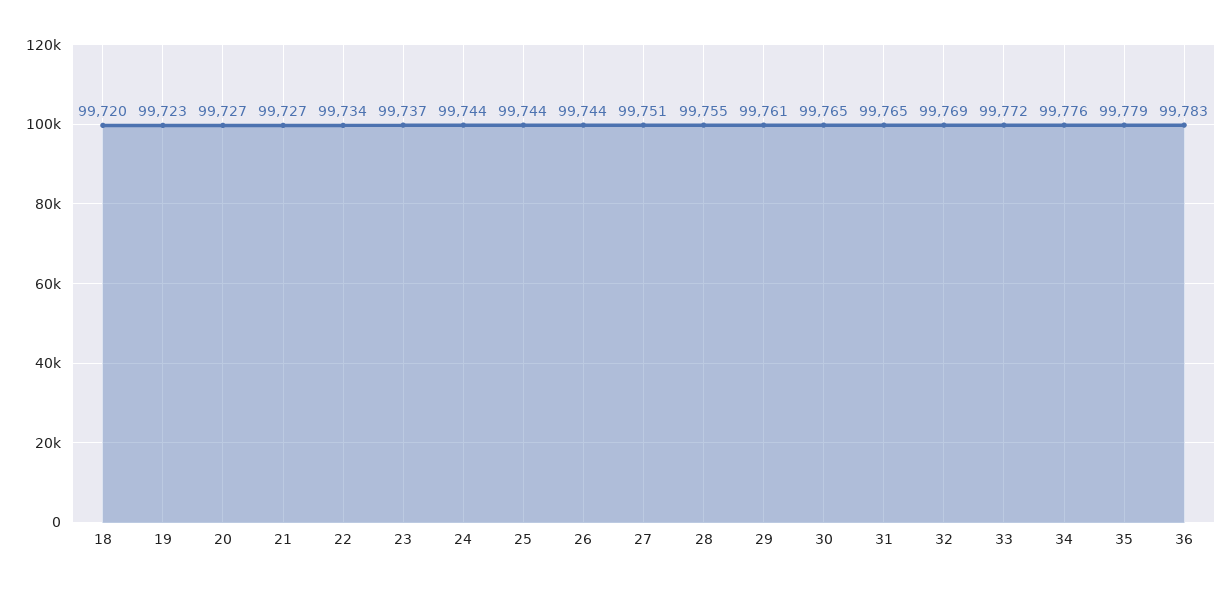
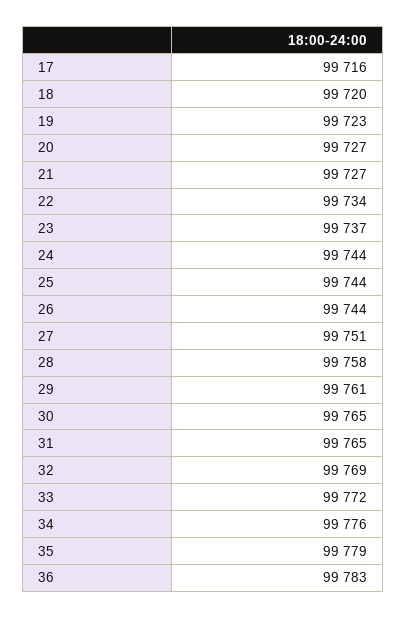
28: 99755 -> 99758
17: none -> 99716

